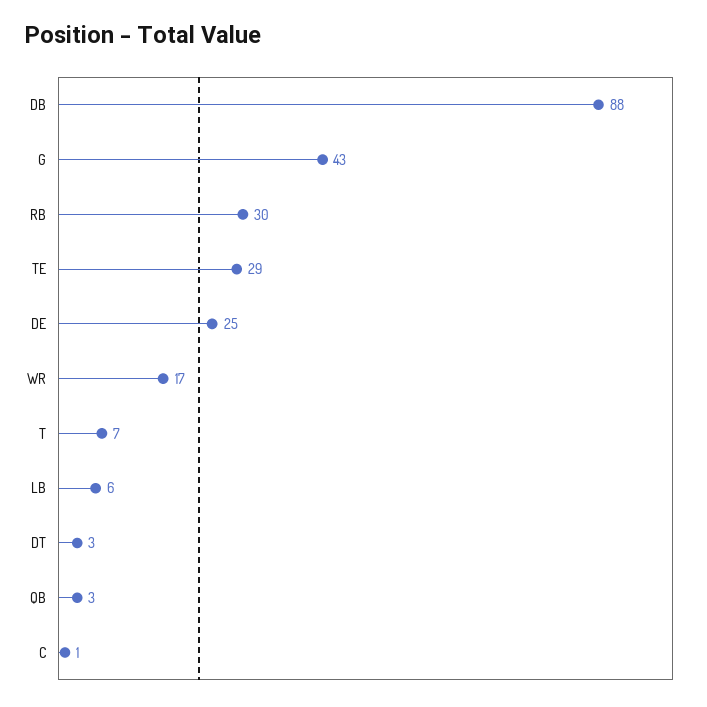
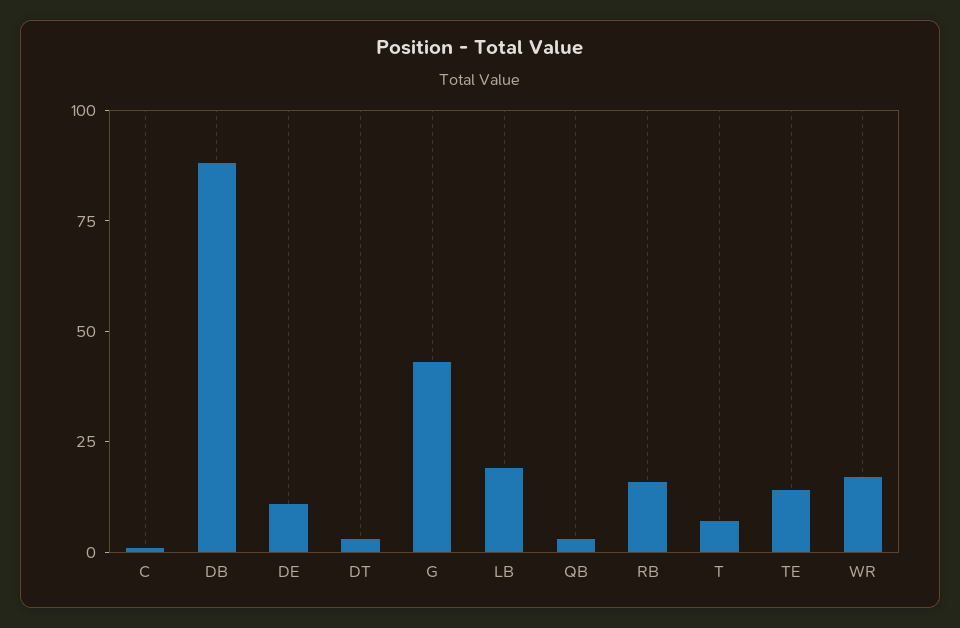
RB: 30 -> 15
TE: 29 -> 15
DE: 25 -> 10
LB: 6 -> 20

